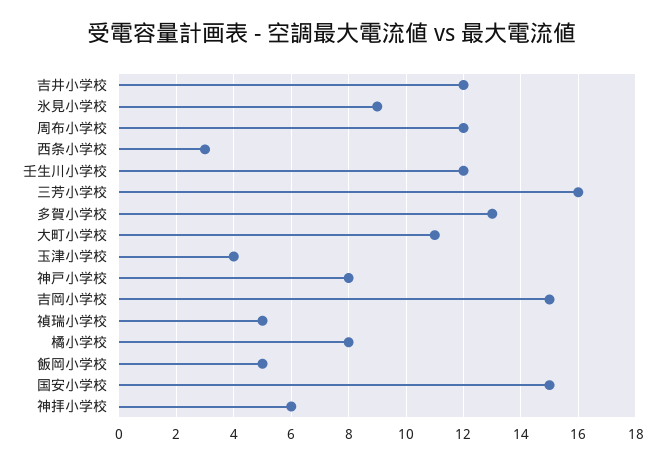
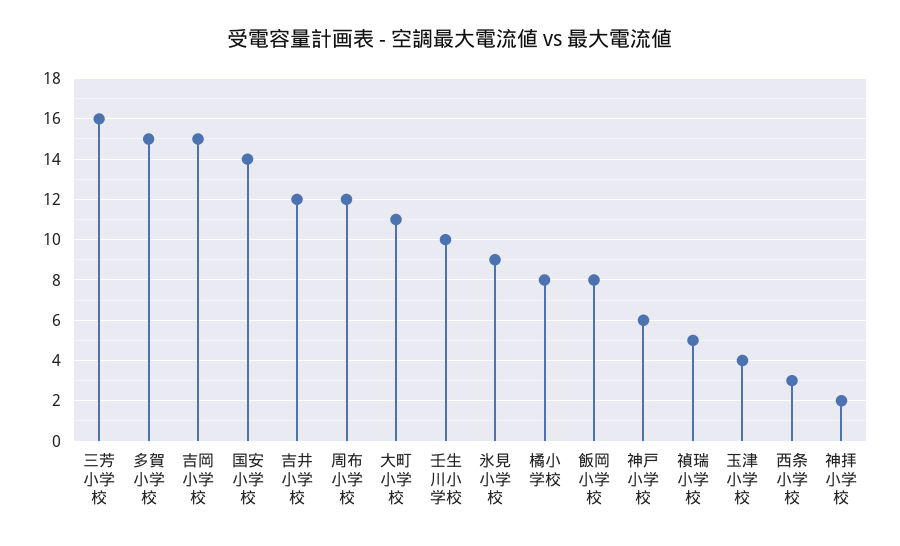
壬生川小学校: 12 -> 10
多賀小学校: 13 -> 15
神戸小学校: 8 -> 6
飯岡小学校: 5 -> 8
国安小学校: 15 -> 14
神拝小学校: 6 -> 2

